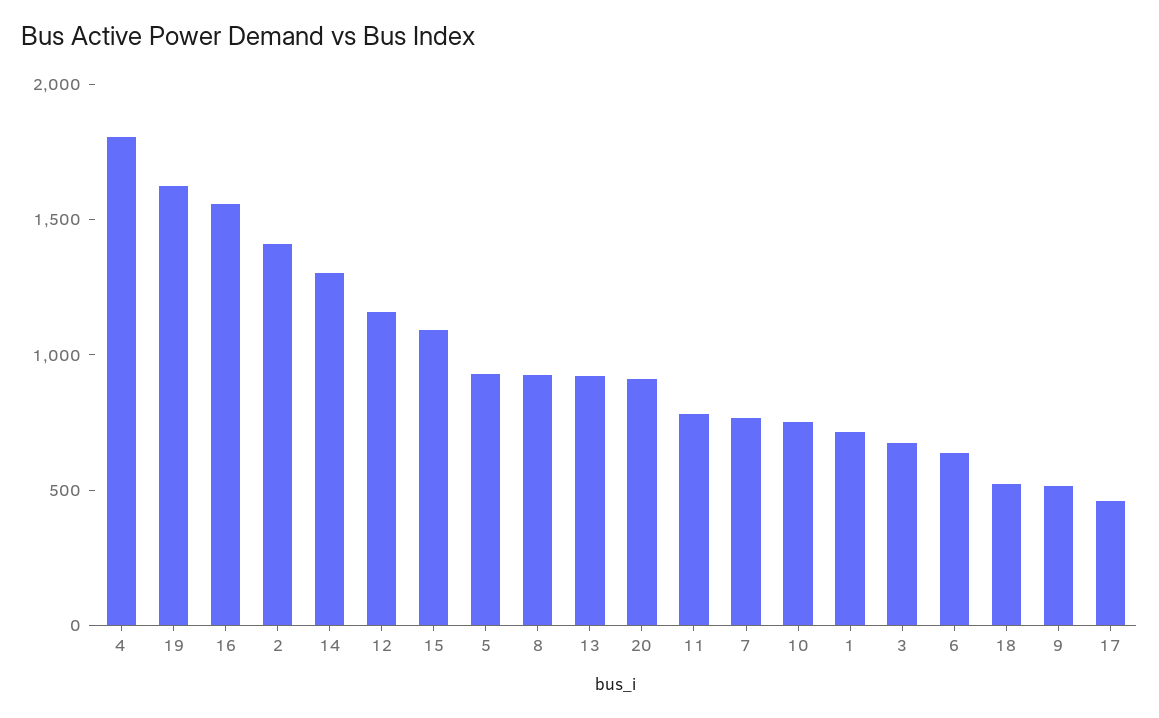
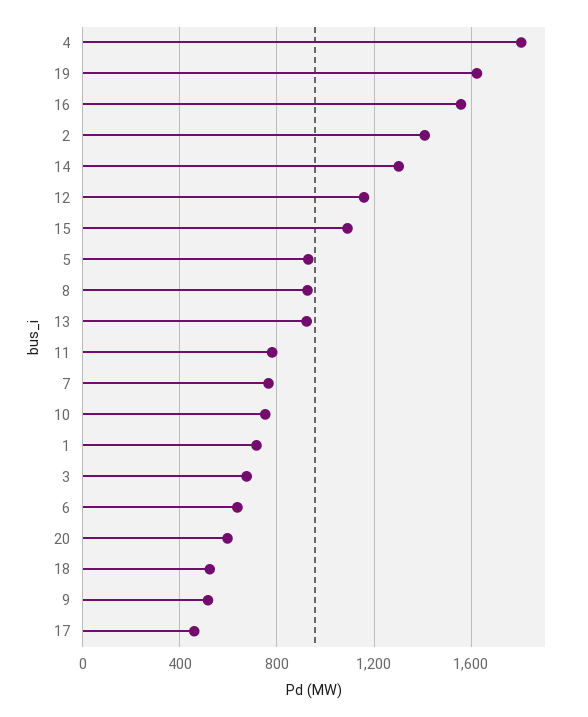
20: 900 -> 600

